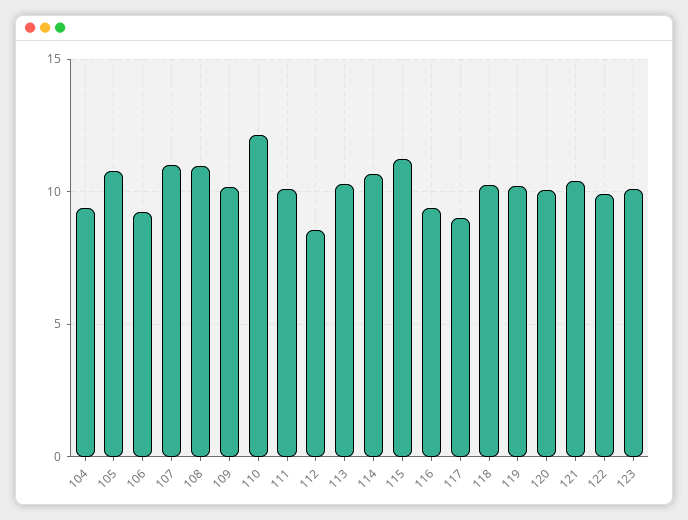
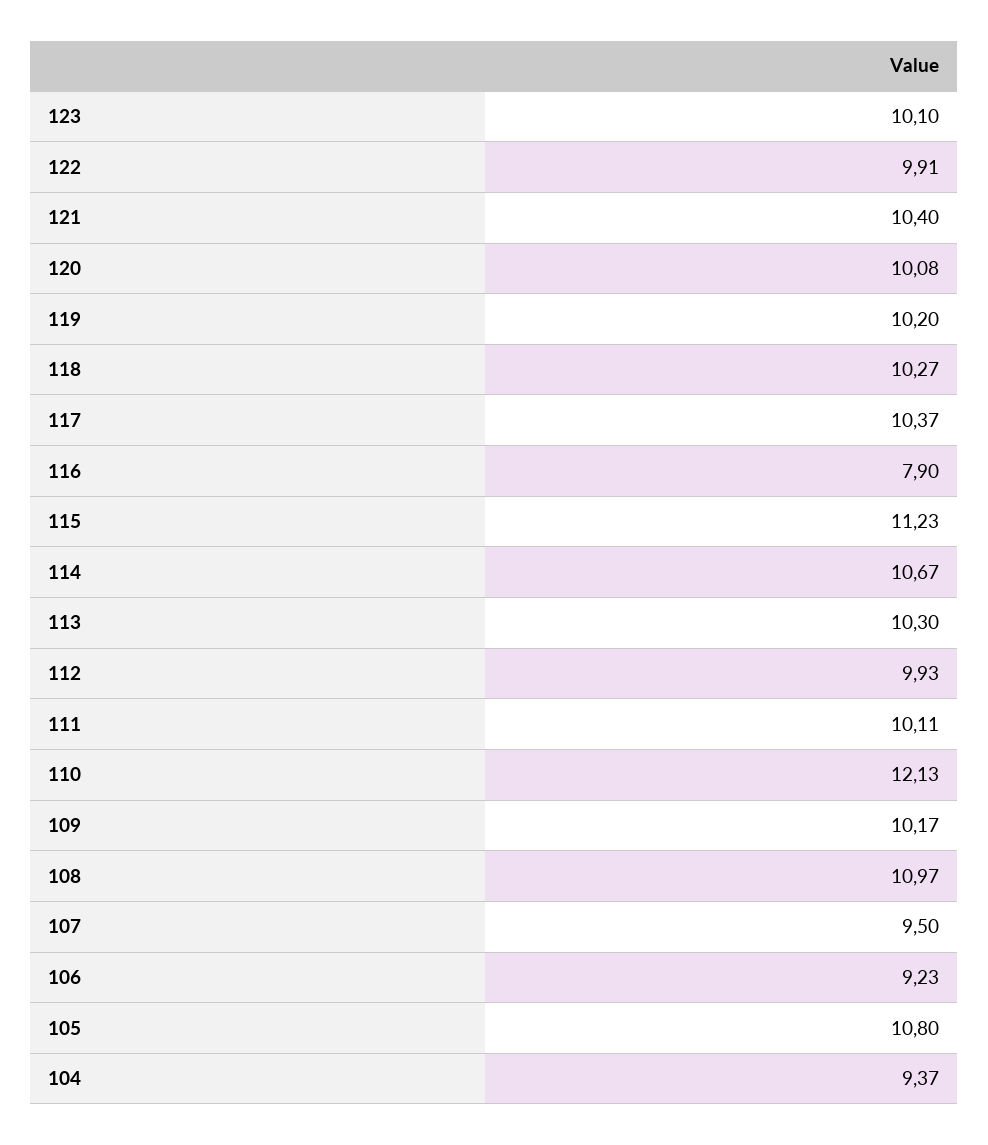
107: 11 -> 9.5
112: 8.5 -> 9.93
116: 9.5 -> 7.9
117: 9 -> 10.37

